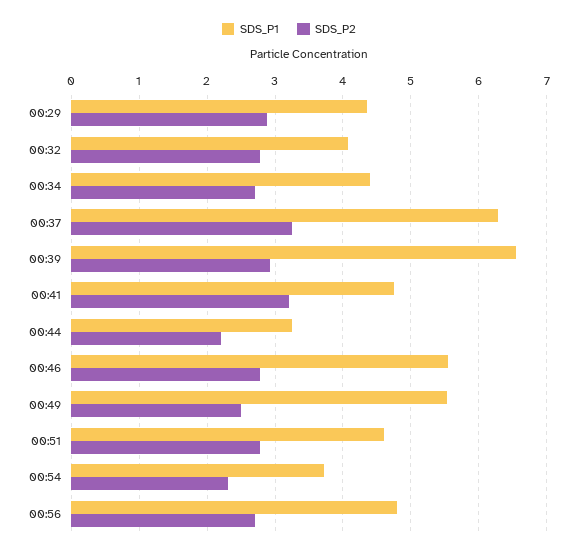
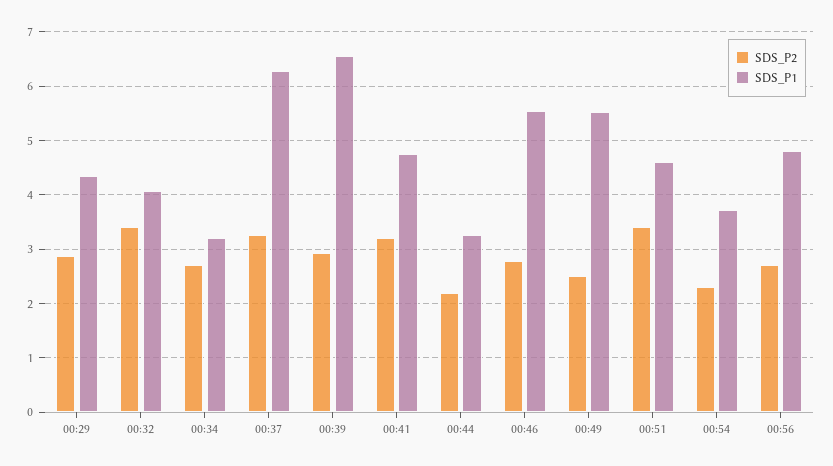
SDS_P2, 00:32: 2.8 -> 3.4
SDS_P1, 00:34: 4.4 -> 3.2
SDS_P2, 00:51: 2.8 -> 3.4

